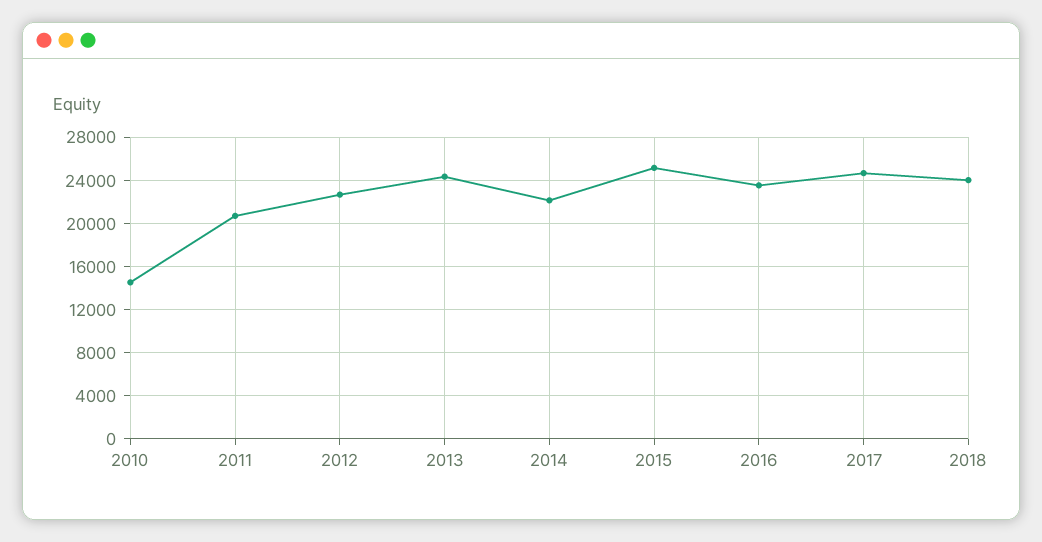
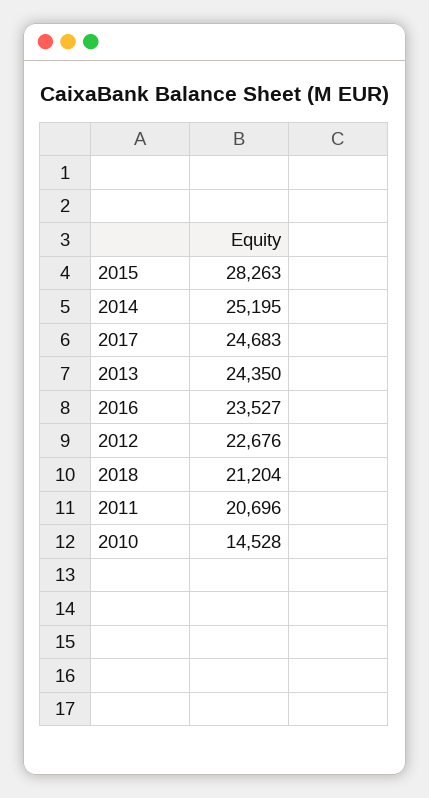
2014: 22000 -> 25195
2015: 25000 -> 28263
2018: 24000 -> 21204

